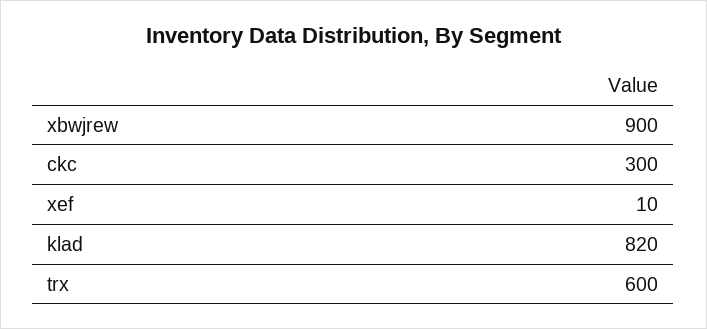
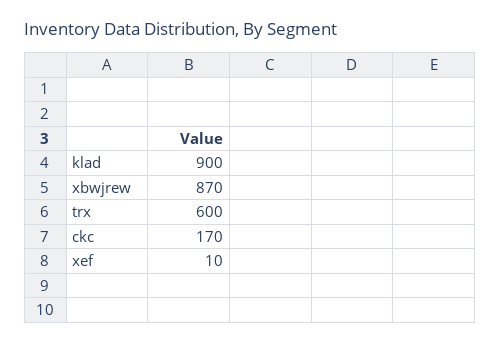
xbwjrew: 900 -> 870
ckc: 300 -> 170
klad: 820 -> 900

